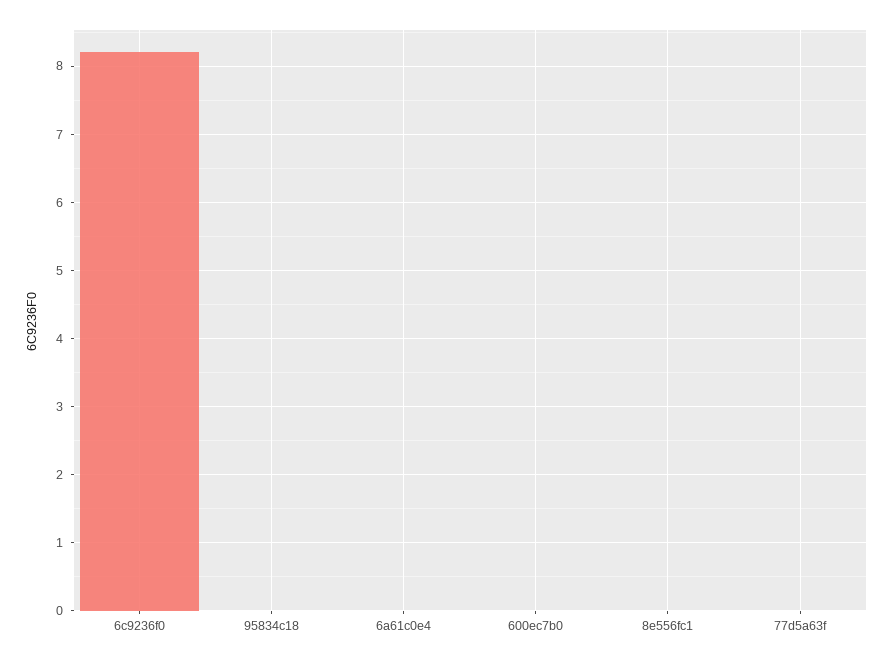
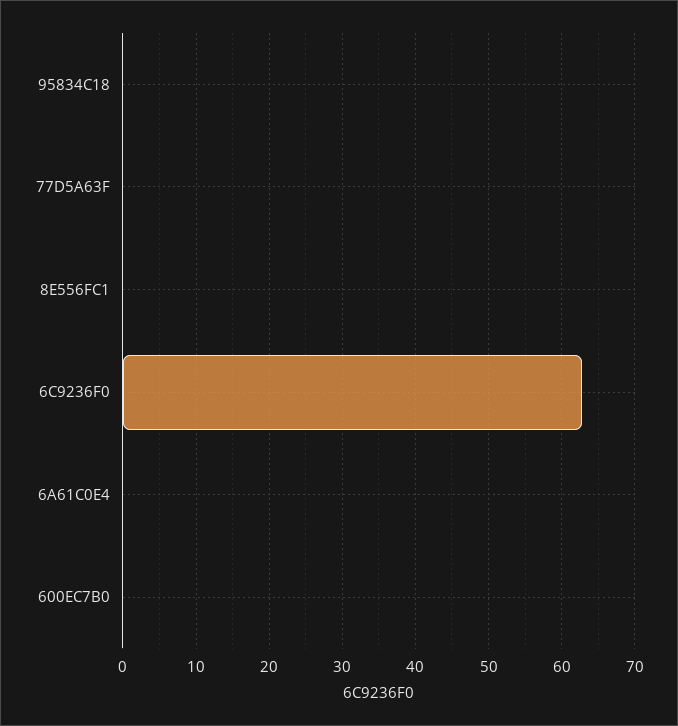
6c9236f0: 8.2 -> 63

